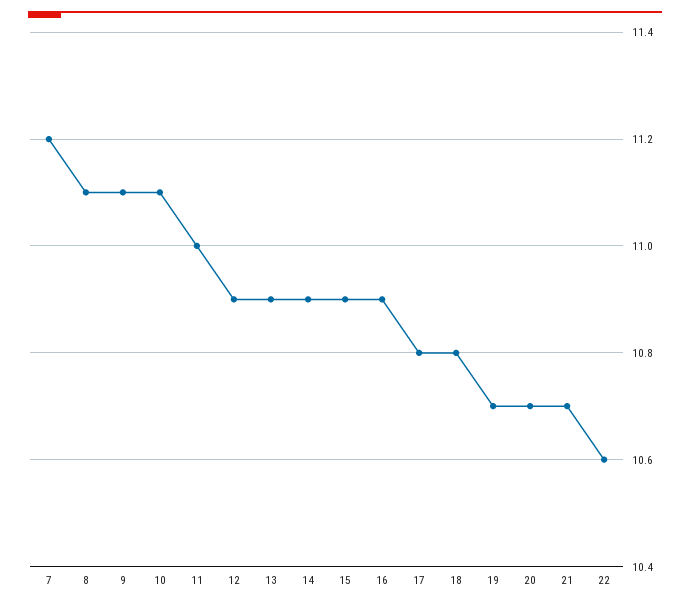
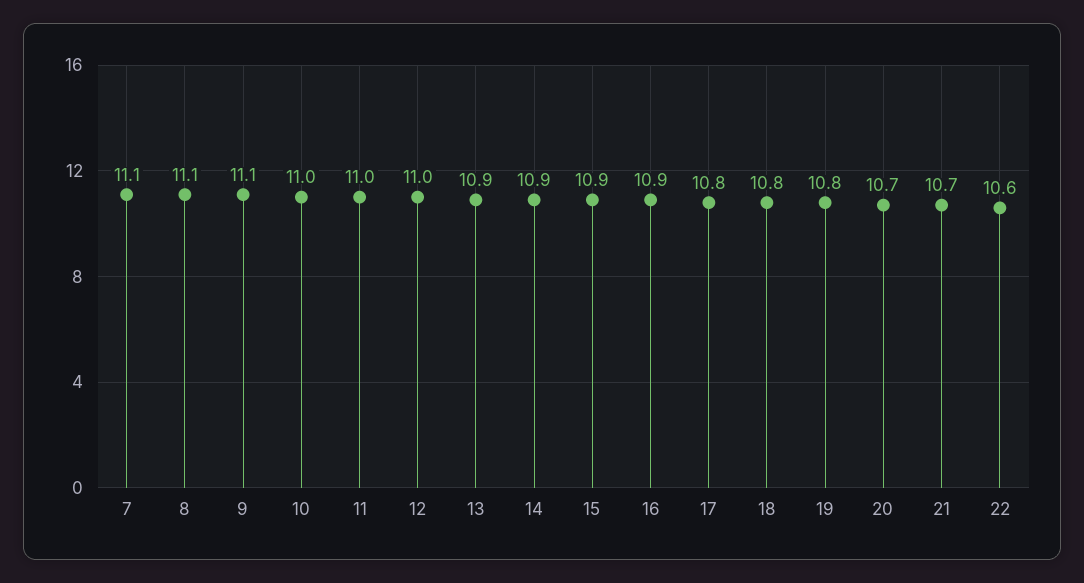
7: 11.2 -> 11.1
10: 11.1 -> 11
12: 10.9 -> 11
19: 10.7 -> 10.8

